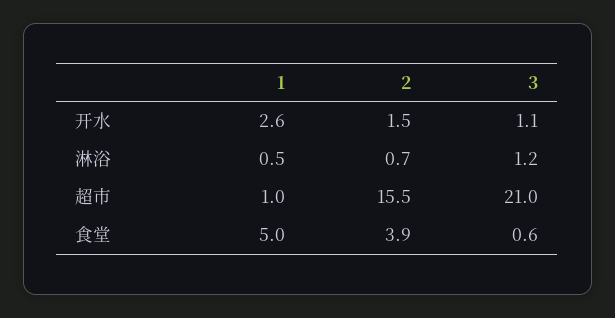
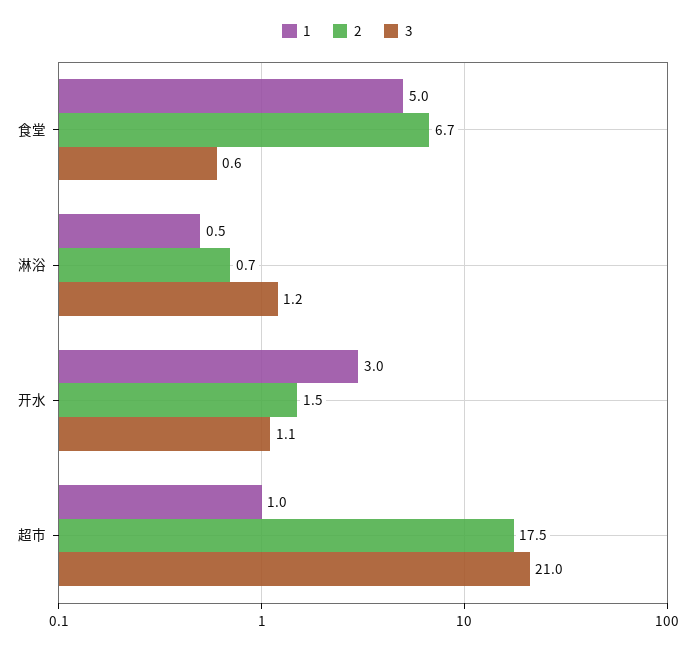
1, 开水: 2.6 -> 3
2, 超市: 15.5 -> 17.5
2, 食堂: 3.9 -> 6.7

